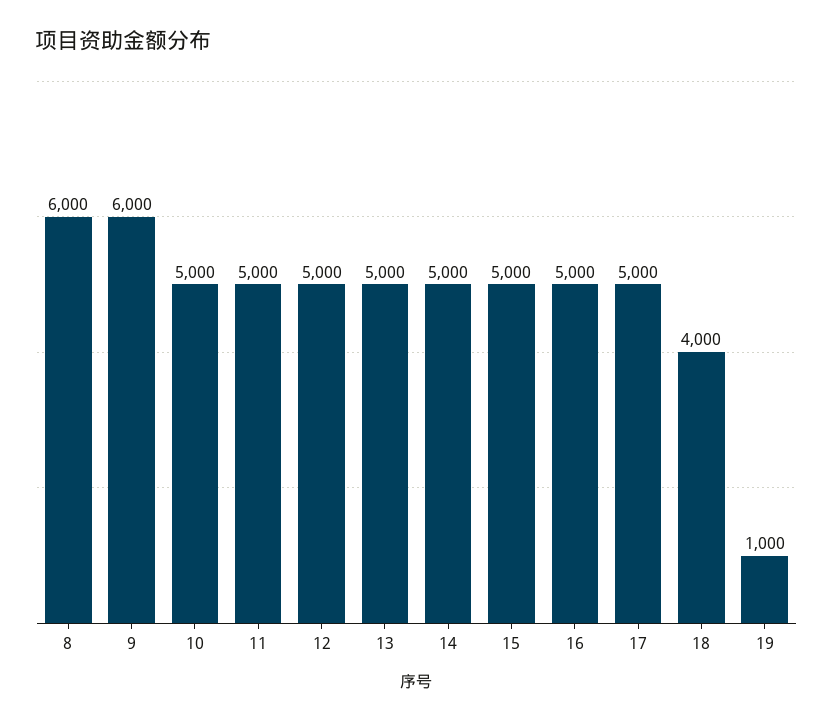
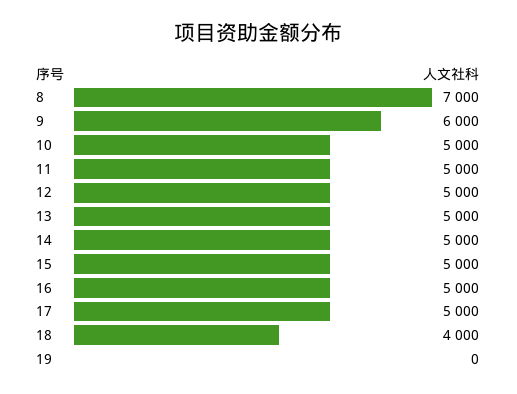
8: 6000 -> 7000
19: 1000 -> 0

